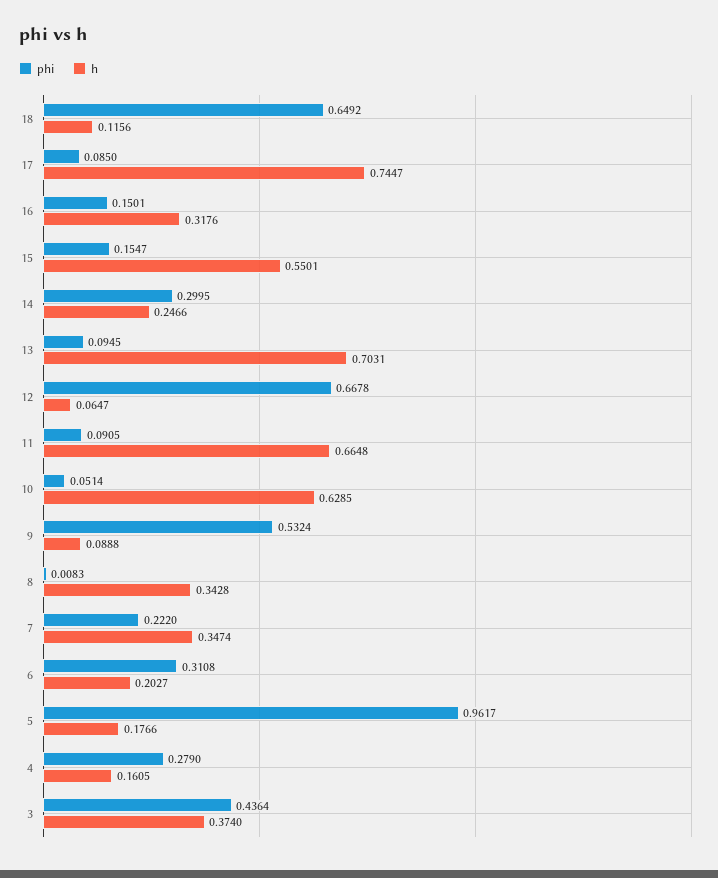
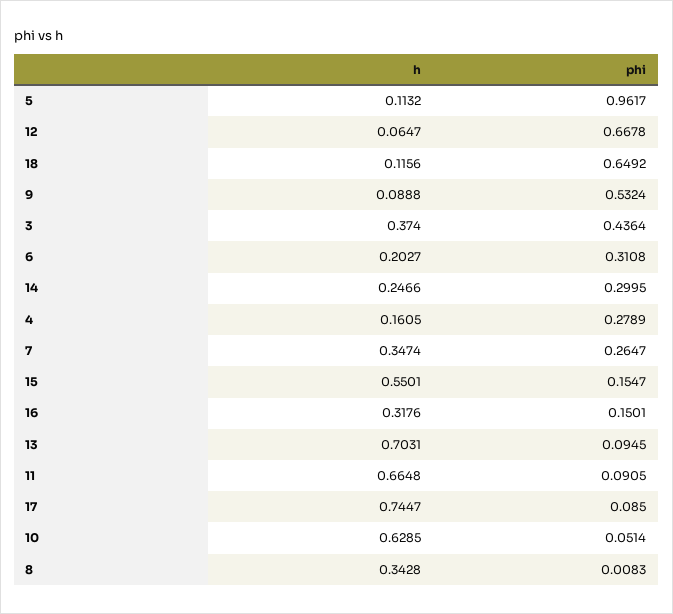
phi, 7: 0.222 -> 0.2647
h, 5: 0.1766 -> 0.1132
phi, 4: 0.279 -> 0.2789

